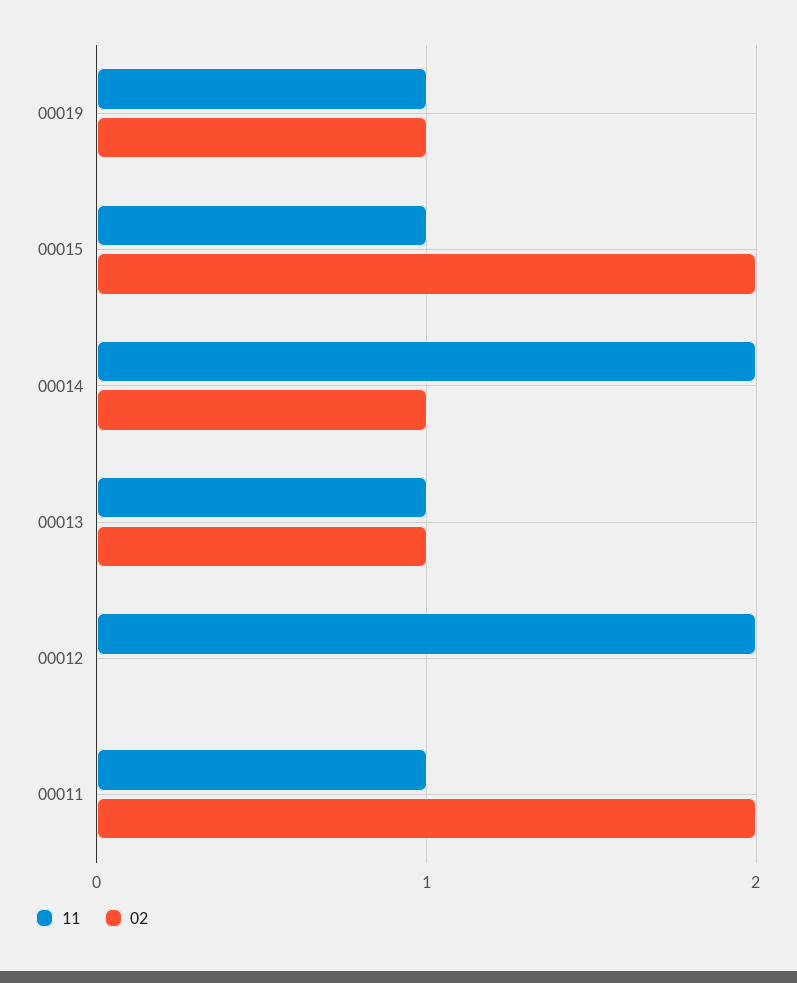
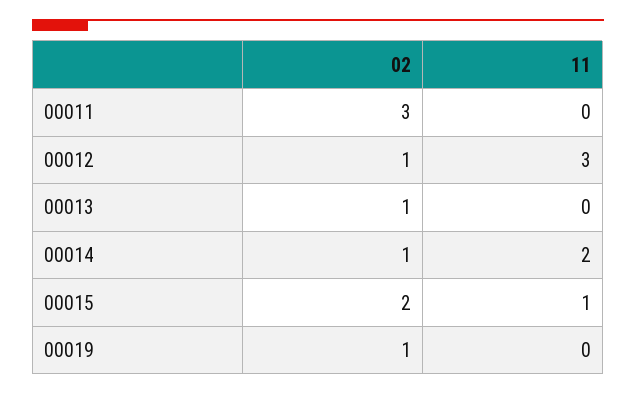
11, 00019: 1 -> 0
11, 00013: 1 -> 0
11, 00012: 2 -> 3
02, 00012: 0 -> 1
11, 00011: 1 -> 0
02, 00011: 2 -> 3

